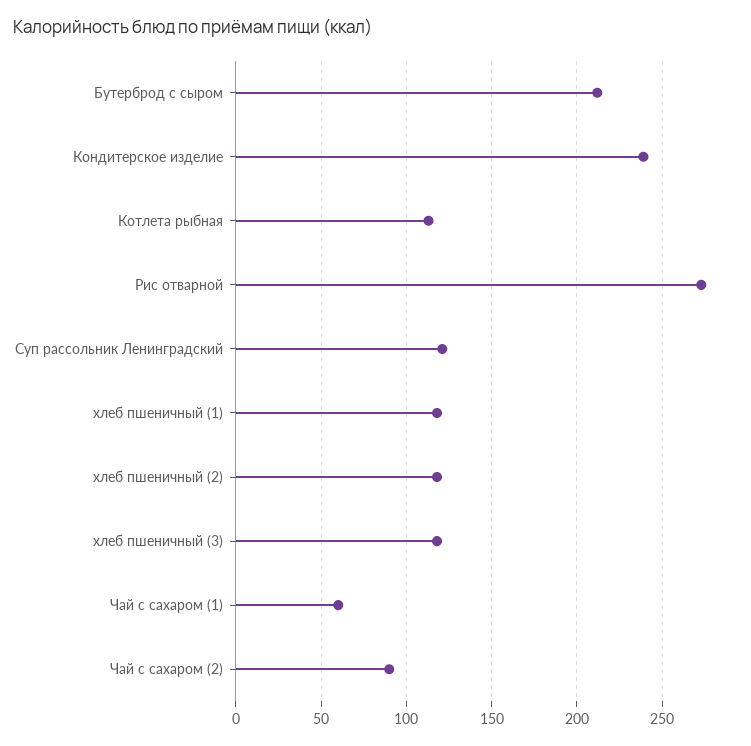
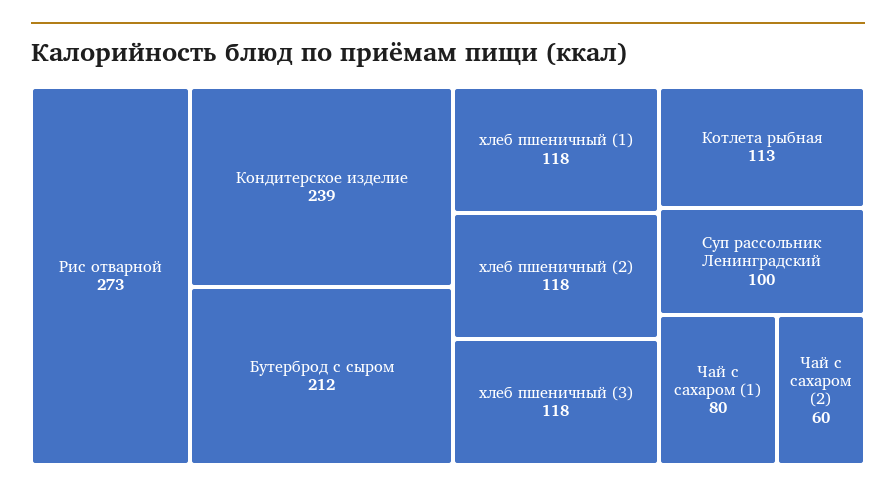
Суп рассольник Ленинградский: 120 -> 100
Чай с сахаром (1): 60 -> 80
Чай с сахаром (2): 90 -> 60

